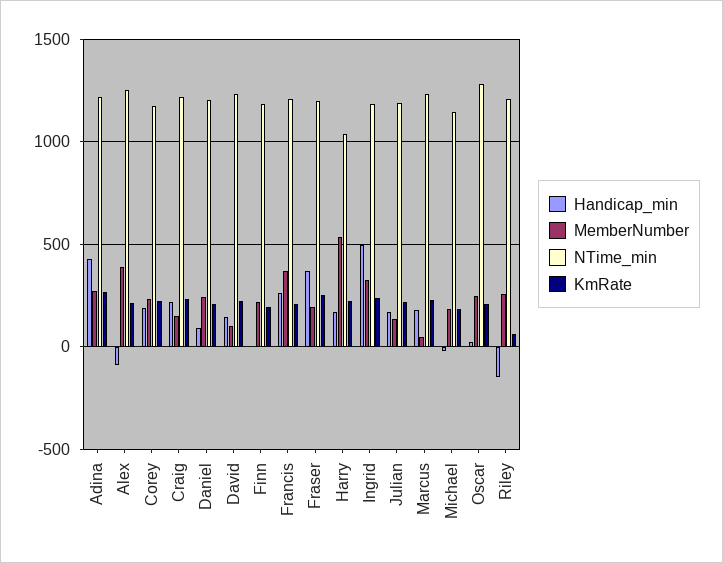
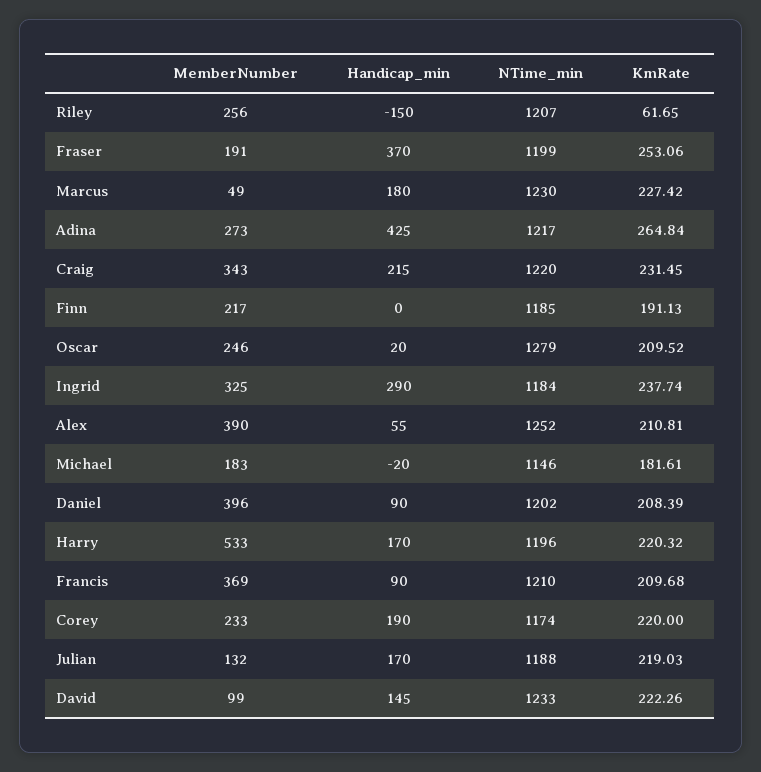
Handicap_min, Alex: -100 -> 55
MemberNumber, Craig: 150 -> 343
MemberNumber, Daniel: 250 -> 396
Handicap_min, Francis: 250 -> 90
NTime_min, Harry: 1050 -> 1196
Handicap_min, Ingrid: 500 -> 290

